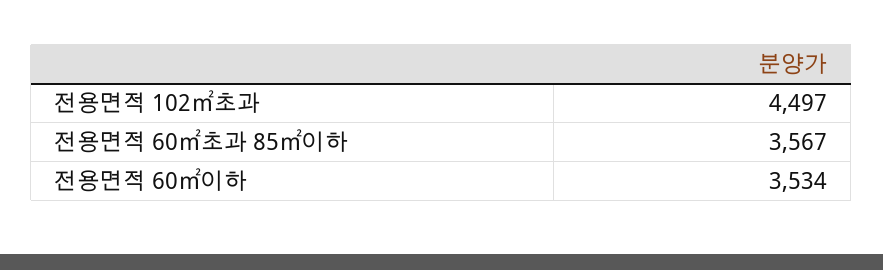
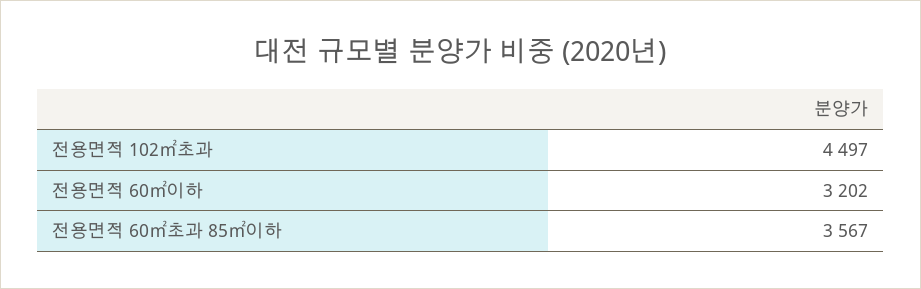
전용면적 60㎡이하: 3534 -> 3202

